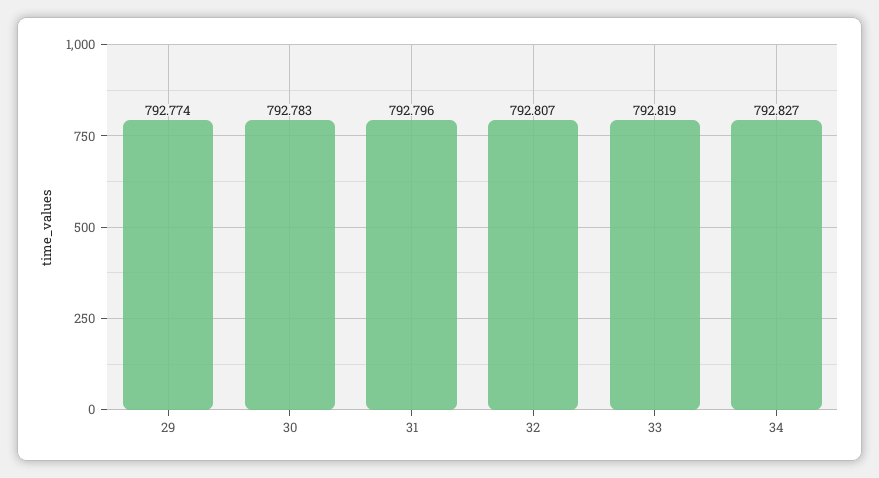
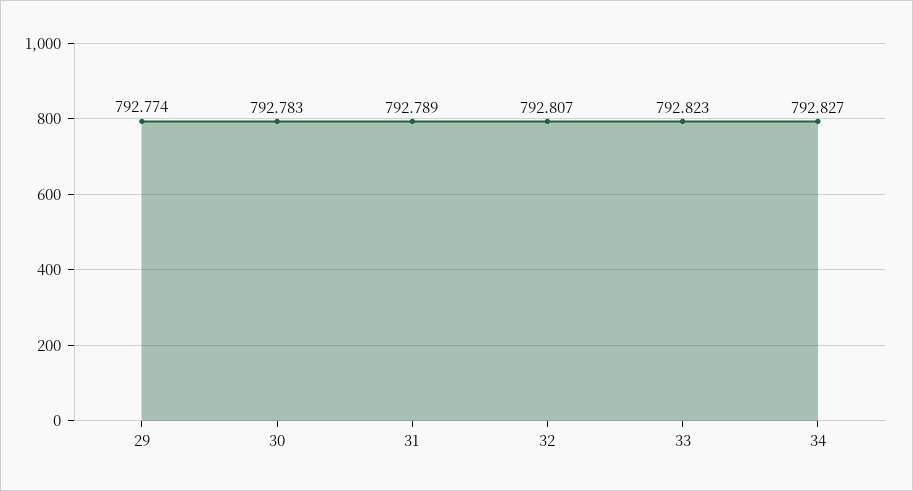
31: 792.796 -> 792.789
33: 792.819 -> 792.823

